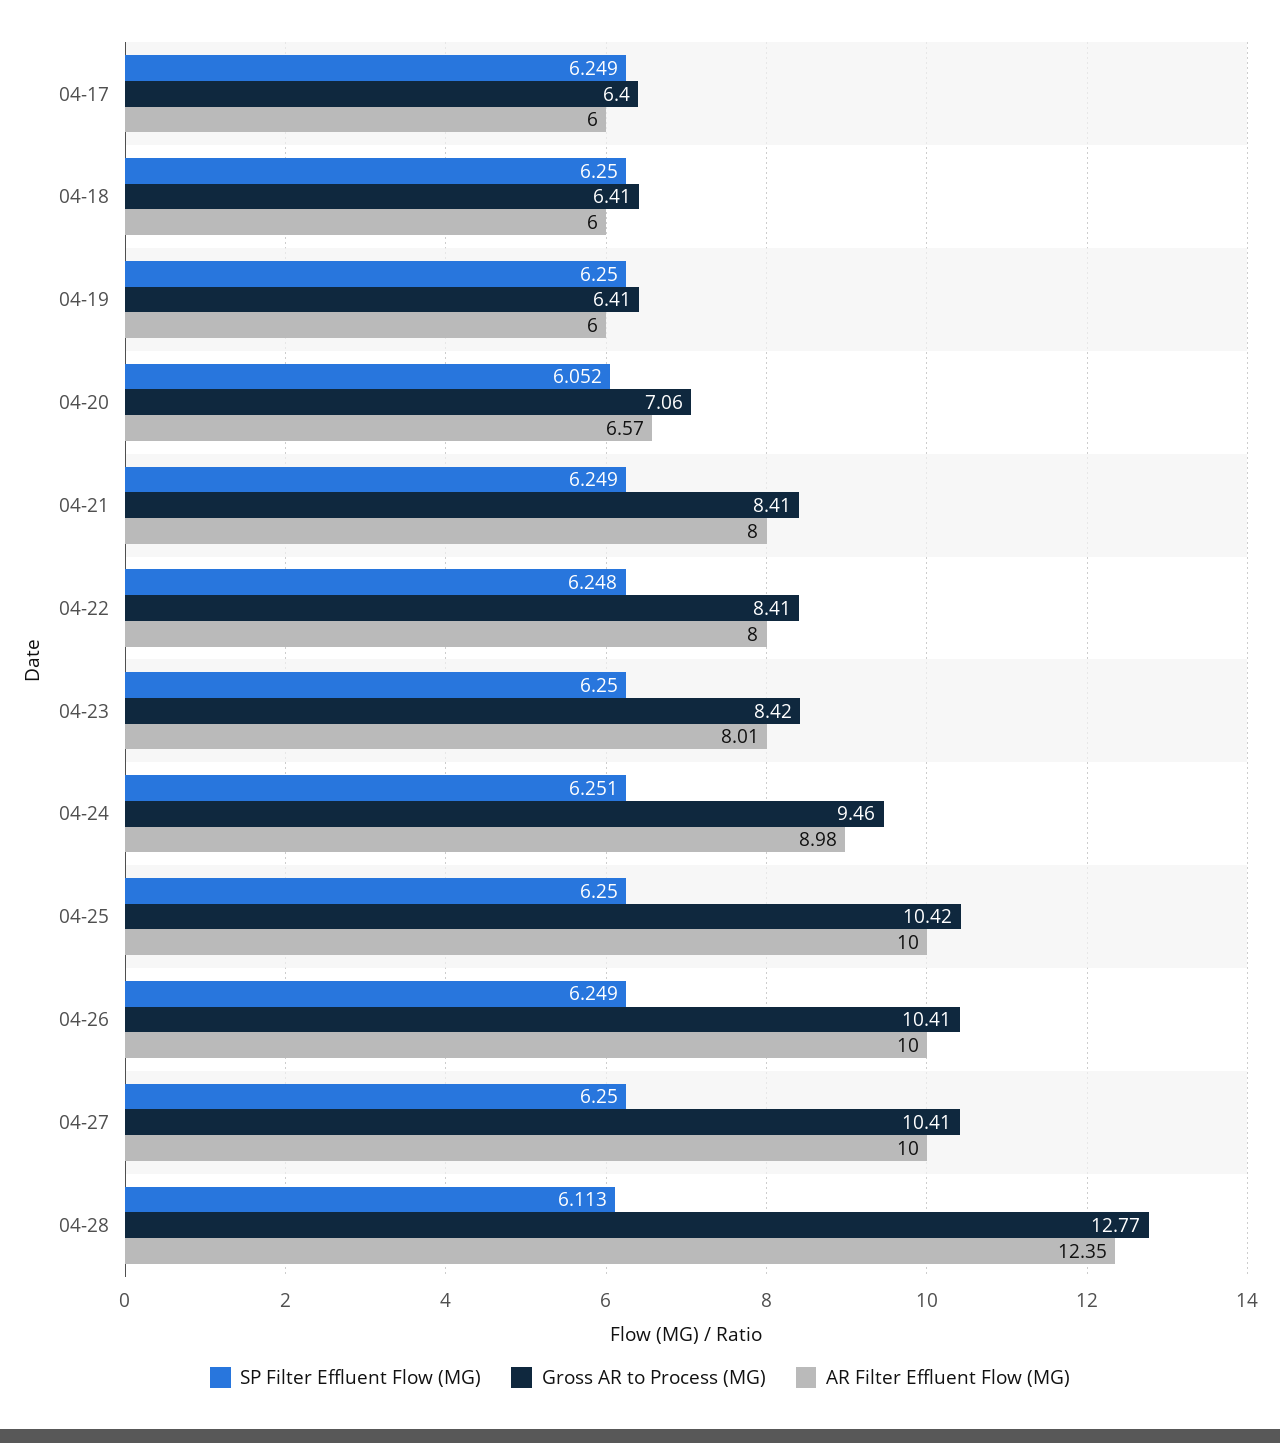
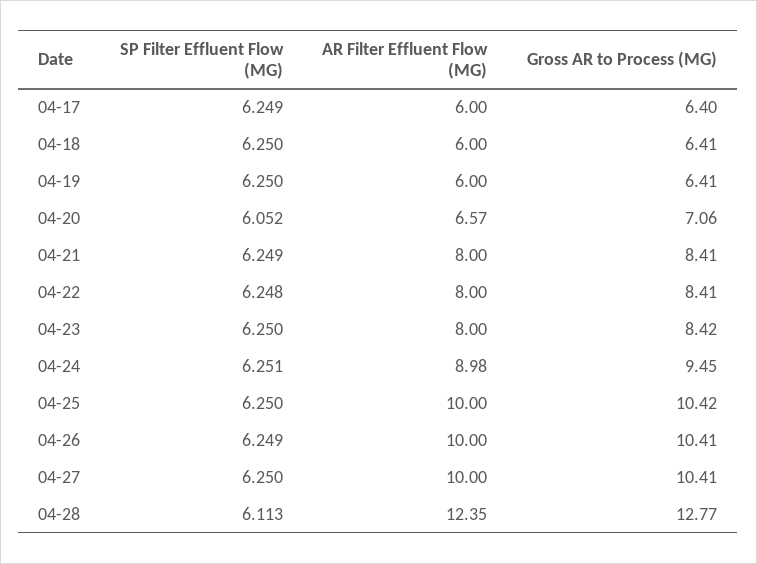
AR Filter Effluent Flow (MG), 04-23: 8.01 -> 8
Gross AR to Process (MG), 04-24: 9.46 -> 9.45

